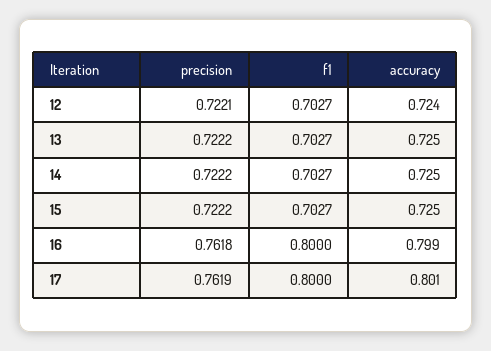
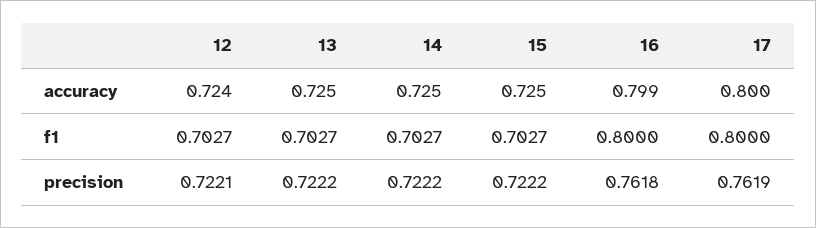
accuracy, 17: 0.801 -> 0.8

